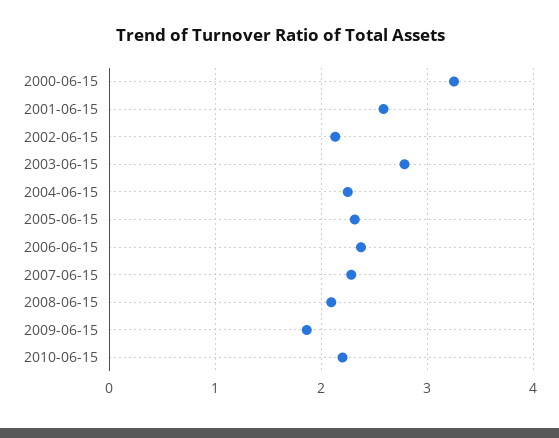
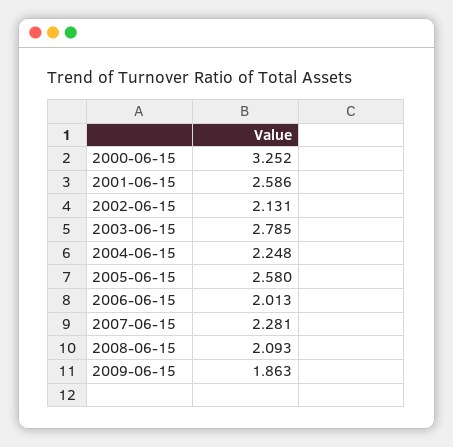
2005-06-15: 2.3 -> 2.58
2006-06-15: 2.4 -> 2.013
2010-06-15: 2.2 -> none

